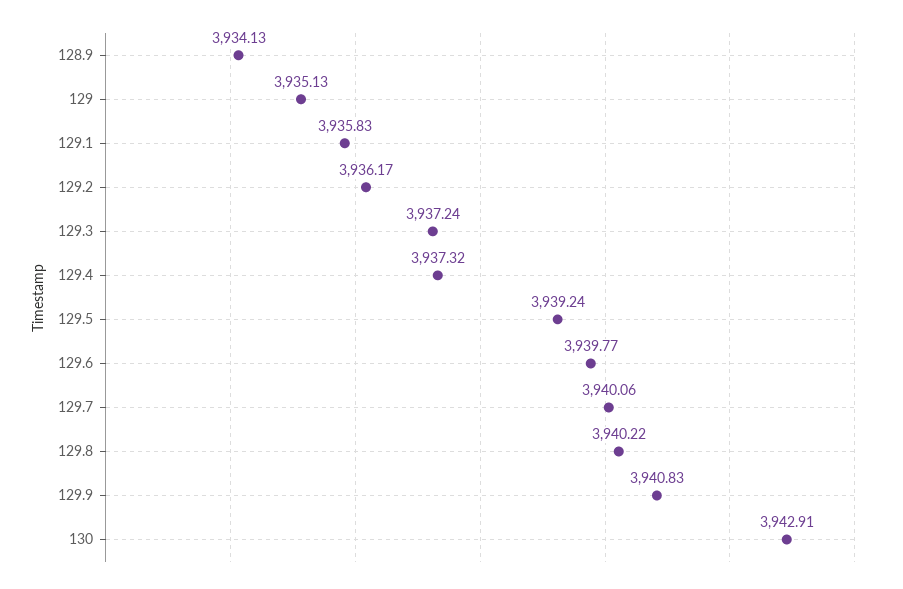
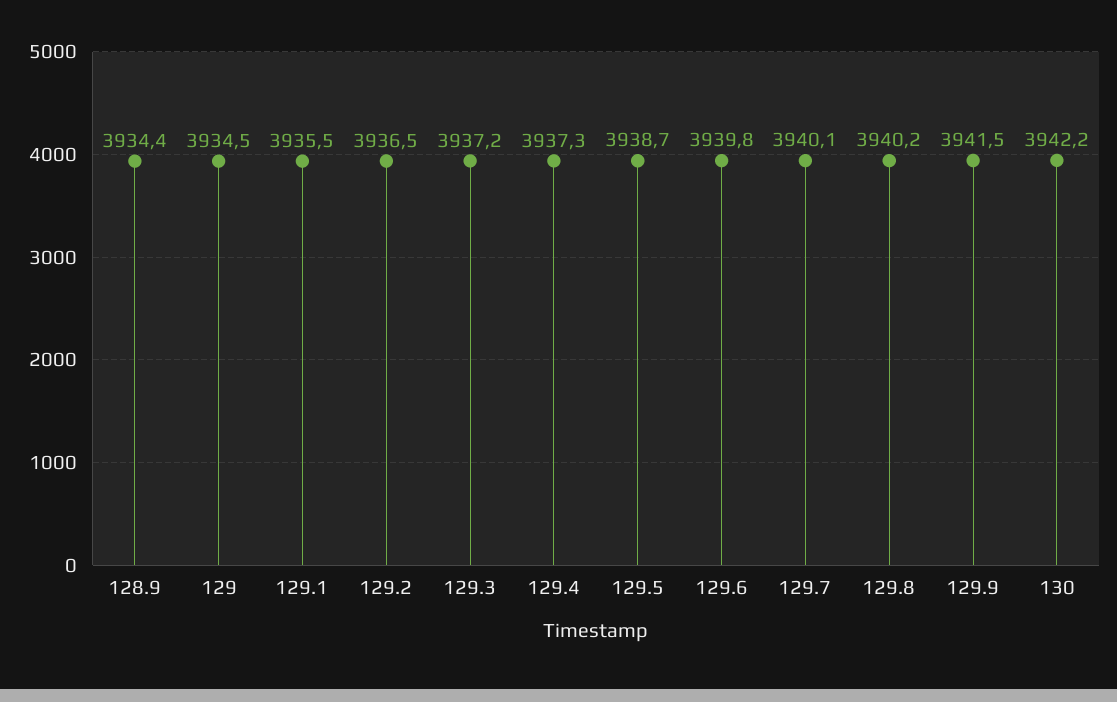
128.9: 3934.13 -> 3934.4
129: 3935.13 -> 3934.5
129.1: 3935.83 -> 3935.5
129.2: 3936.17 -> 3936.5
129.5: 3939.24 -> 3938.7
129.9: 3940.83 -> 3941.5
130: 3942.91 -> 3942.2

